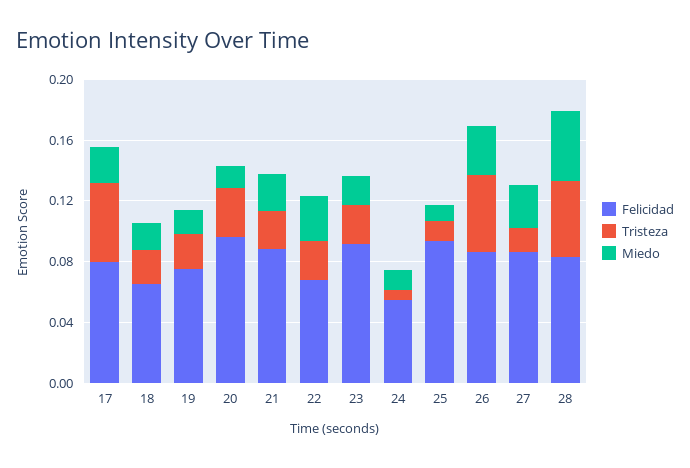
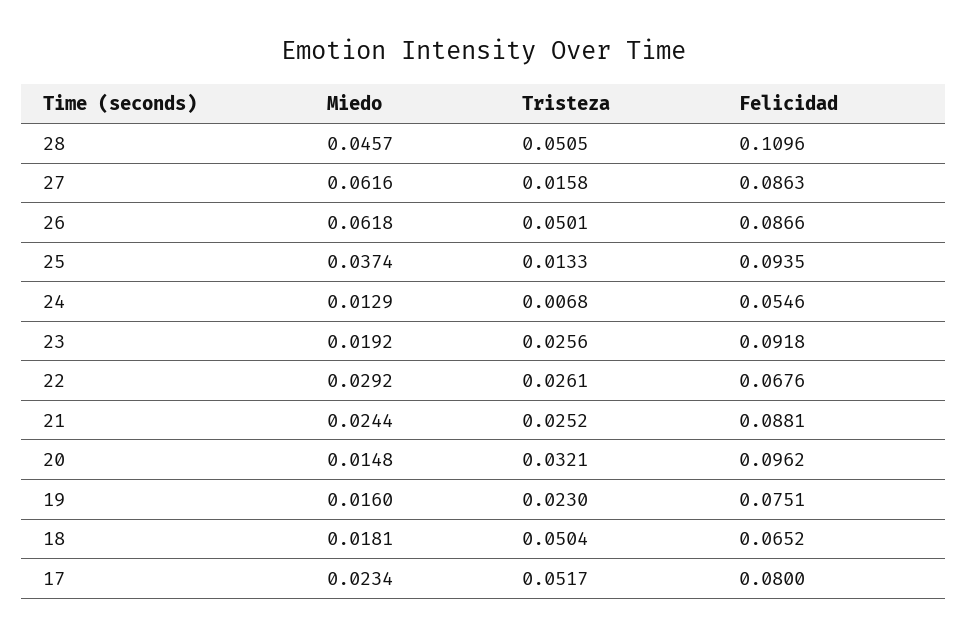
Tristeza, 18: 0.02 -> 0.0504
Miedo, 25: 0.01 -> 0.0374
Miedo, 26: 0.03 -> 0.0618
Miedo, 27: 0.03 -> 0.0616
Felicidad, 28: 0.08 -> 0.1096

